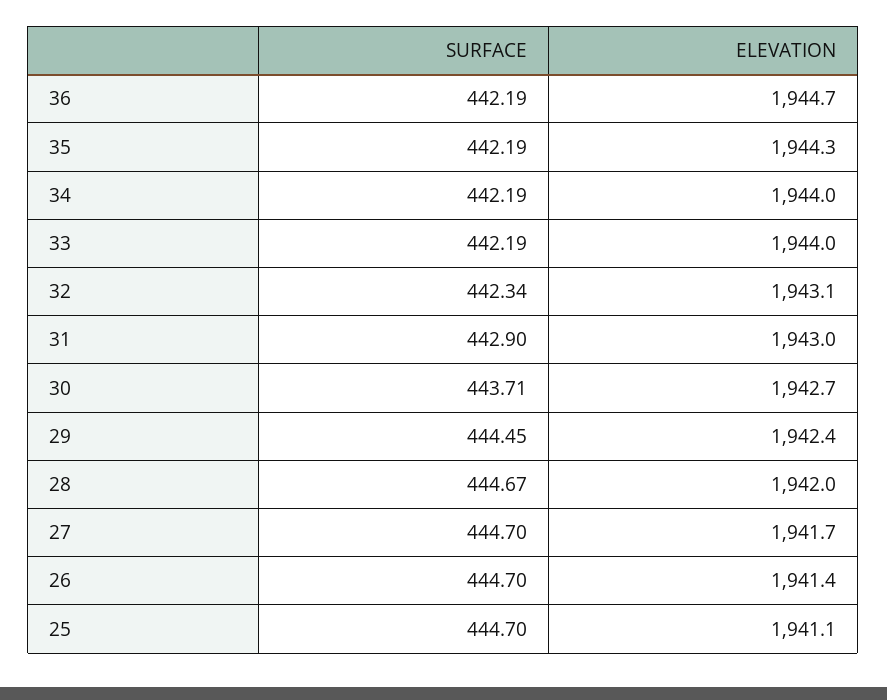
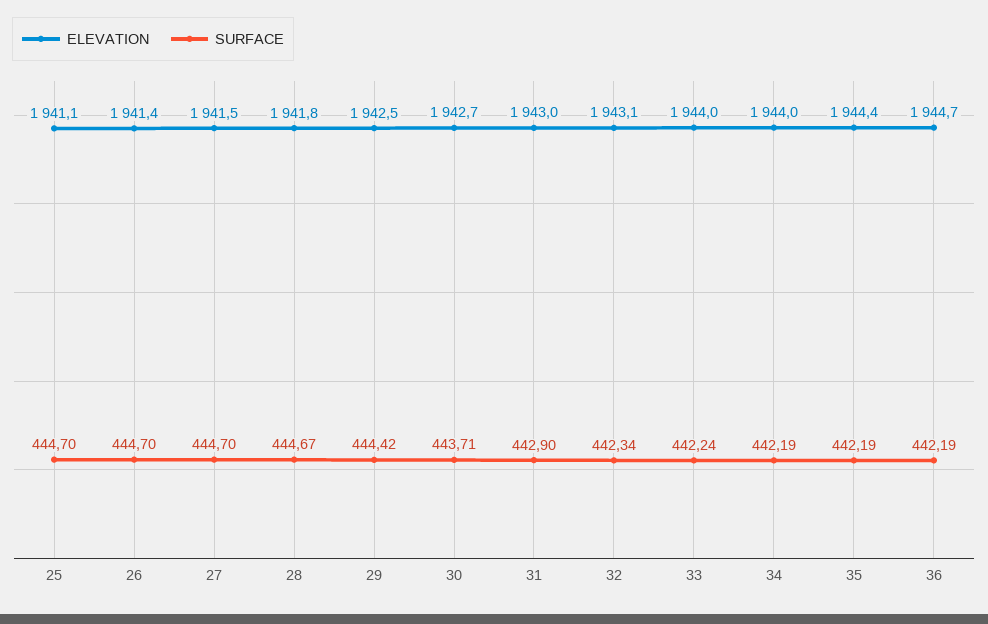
ELEVATION, 35: 1944.3 -> 1944.4
SURFACE, 33: 442.19 -> 442.24
SURFACE, 29: 444.45 -> 444.42
ELEVATION, 29: 1942.4 -> 1942.5
ELEVATION, 28: 1942 -> 1941.8
ELEVATION, 27: 1941.7 -> 1941.5

